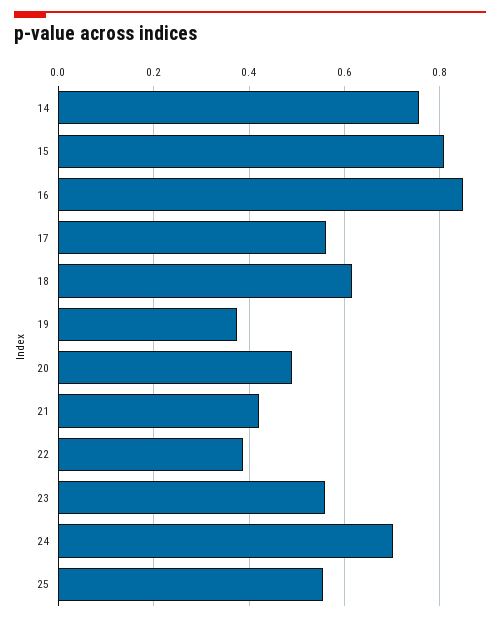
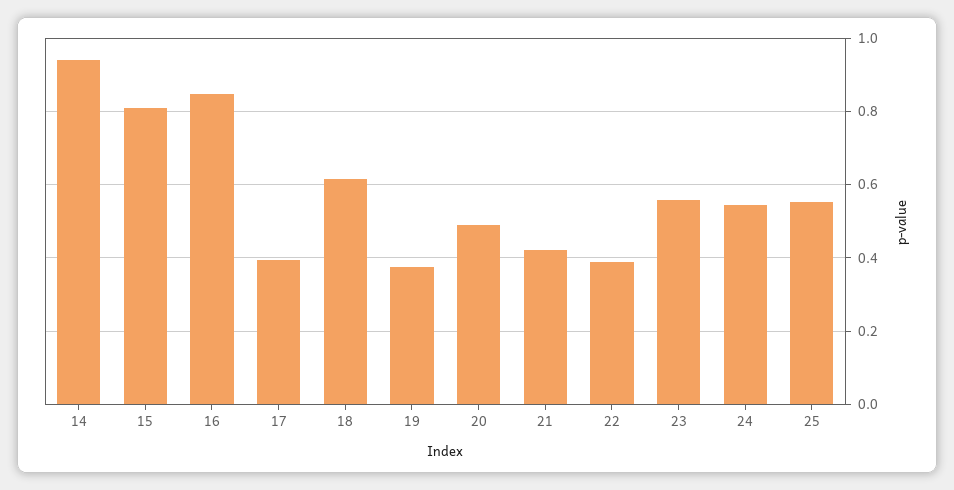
14: 0.76 -> 0.94
17: 0.56 -> 0.4
24: 0.7 -> 0.54

